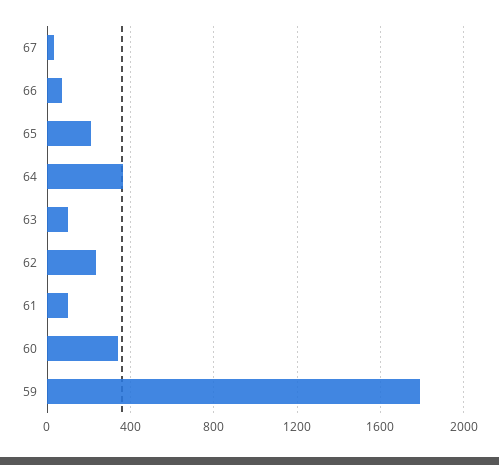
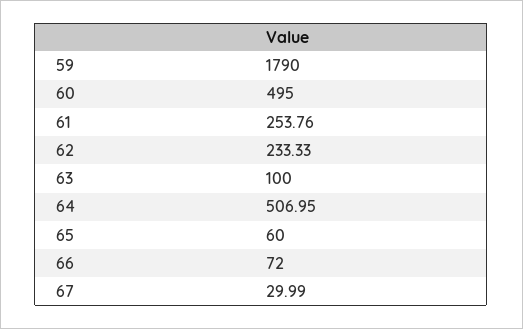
65: 200 -> 60
64: 350 -> 506.95
61: 100 -> 253.76
60: 350 -> 495

